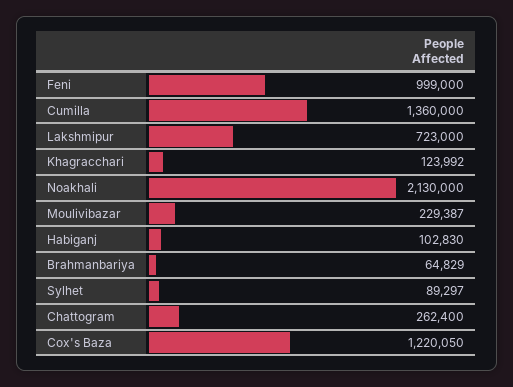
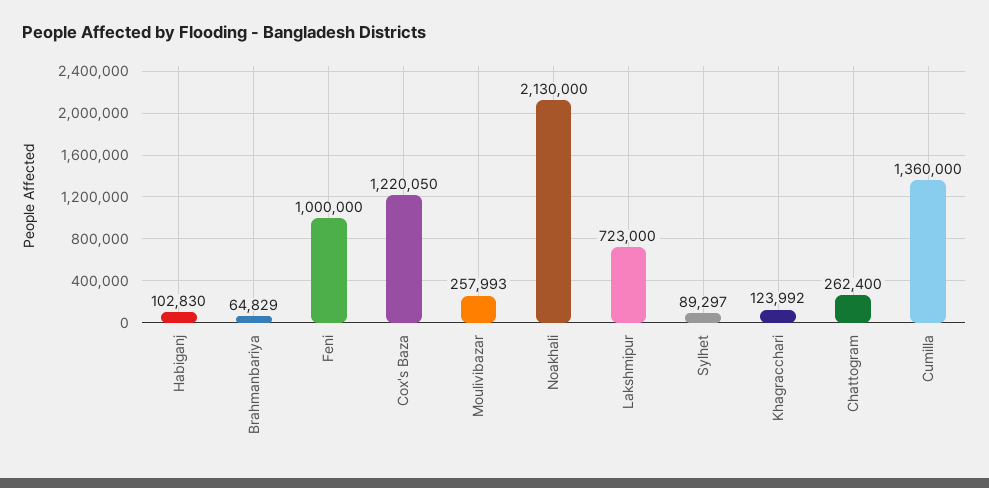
Feni: 999000 -> 1000000
Moulivibazar: 229387 -> 257993

